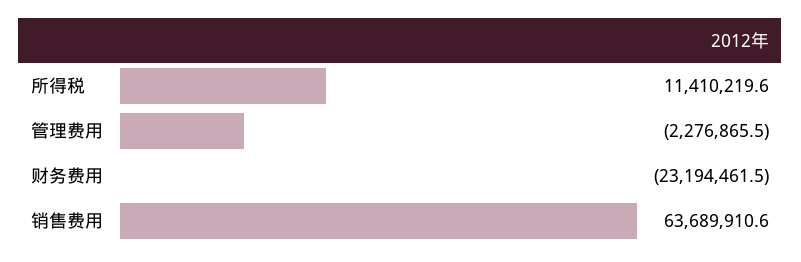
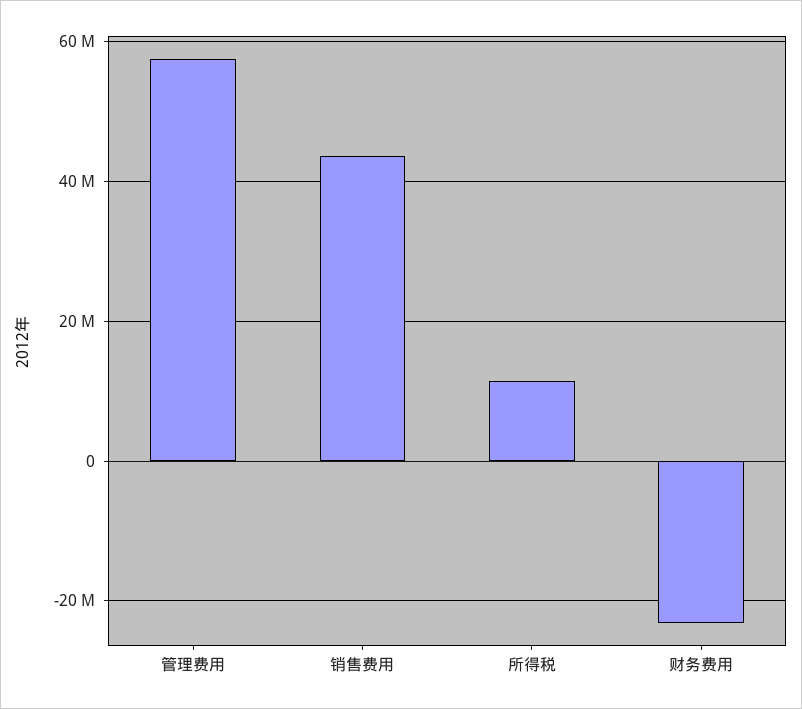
管理费用: -2276865.5 -> 58000000
销售费用: 63689910.6 -> 44000000

